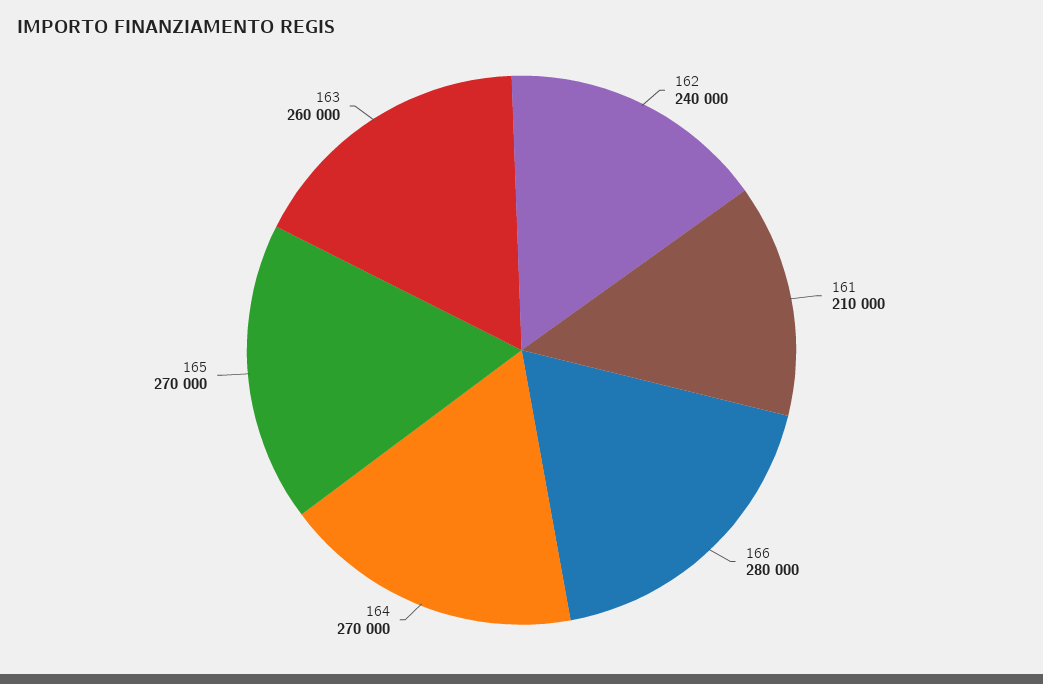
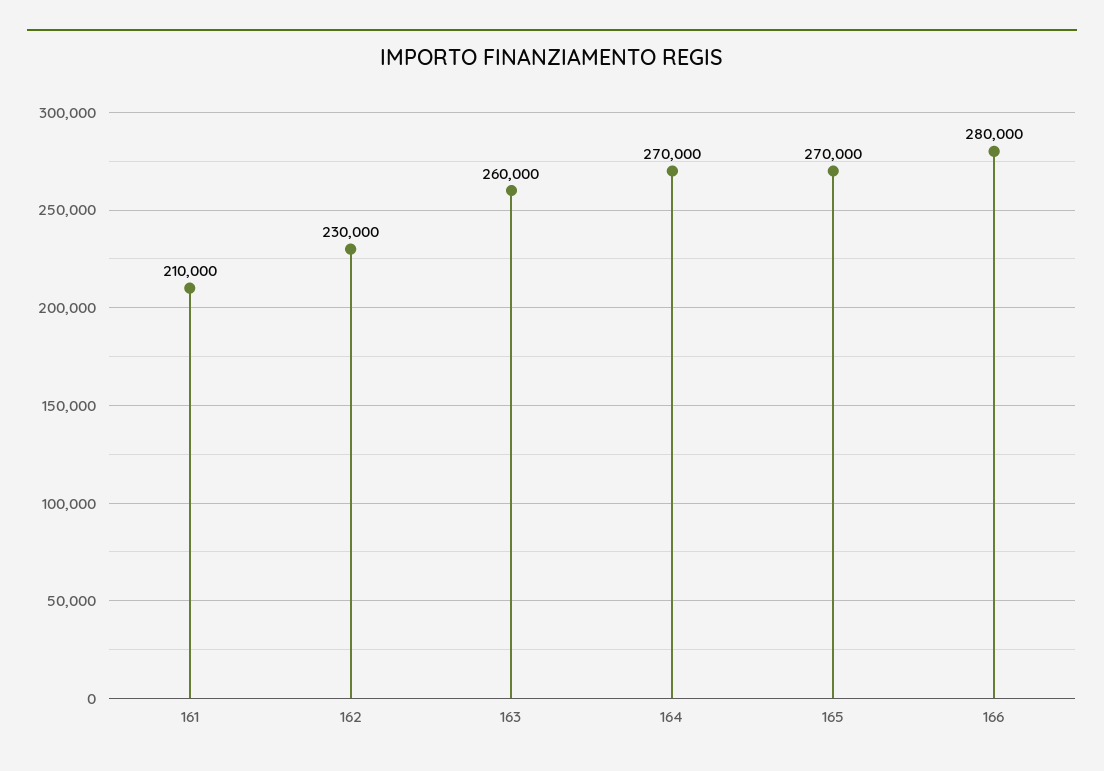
162: 240000 -> 230000

